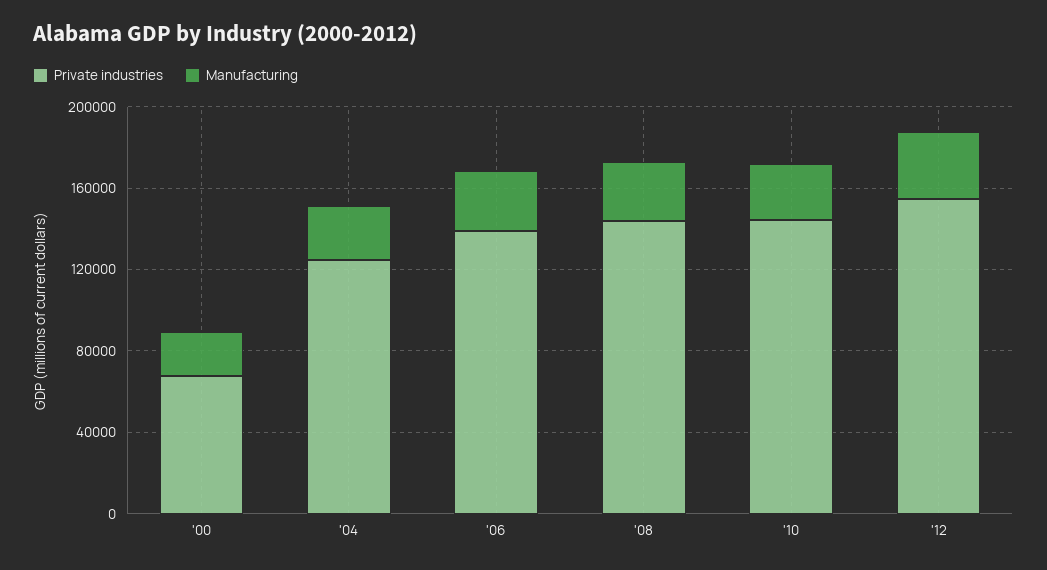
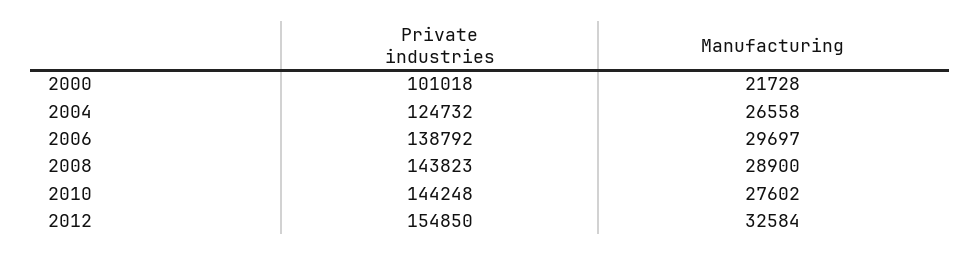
Private industries, '00: 70000 -> 101018

